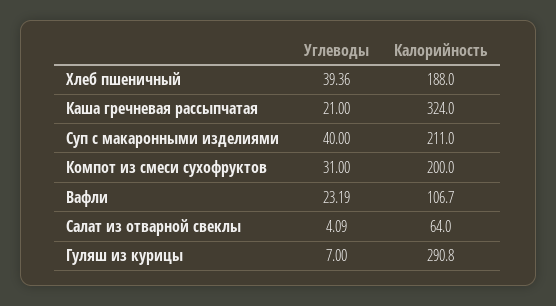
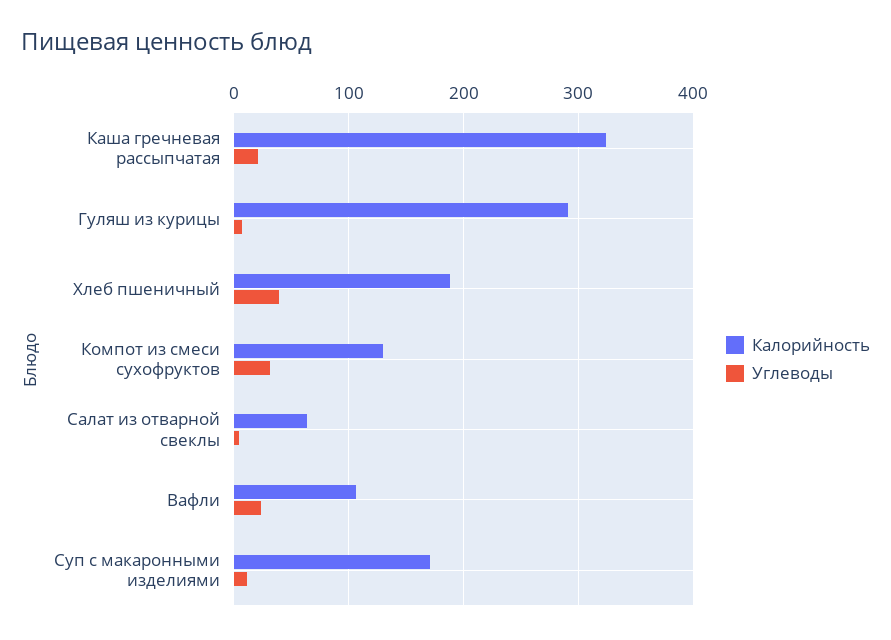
Углеводы, Суп с макаронными изделиями: 40 -> 10
Калорийность, Суп с макаронными изделиями: 211 -> 170
Калорийность, Компот из смеси сухофруктов: 200 -> 130

